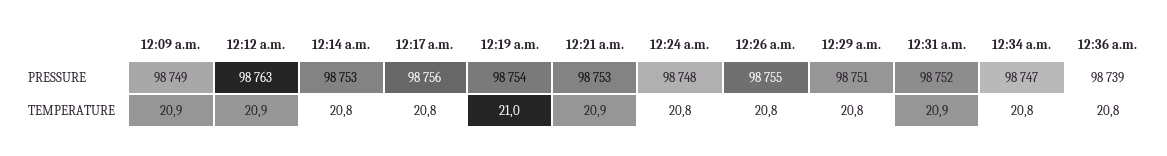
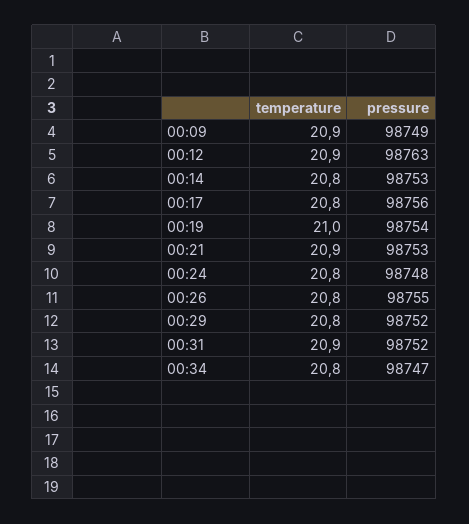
12:29 a.m., PRESSURE: 98751 -> 98752
12:36 a.m., PRESSURE: 98739 -> none
12:36 a.m., TEMPERATURE: 20.8 -> none

